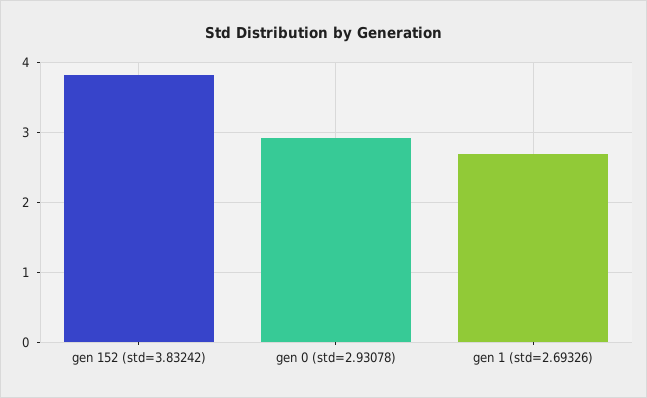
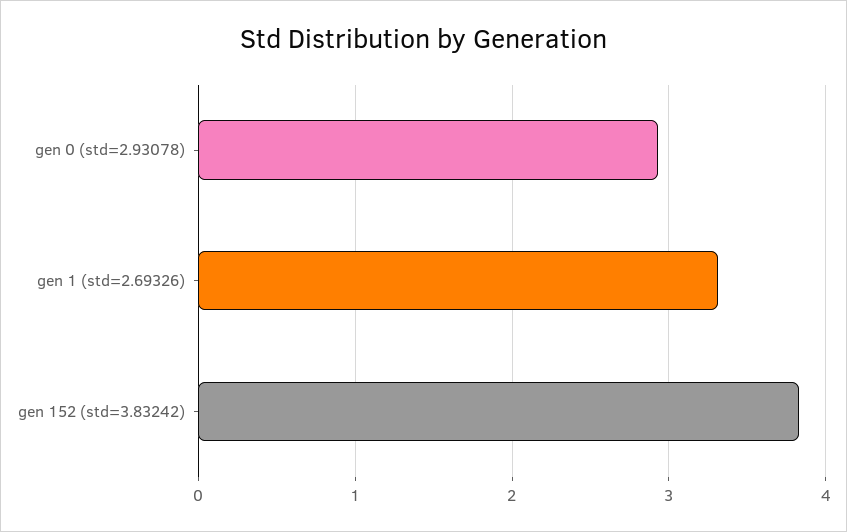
gen 1 (std=2.69326): 2.7 -> 3.3

